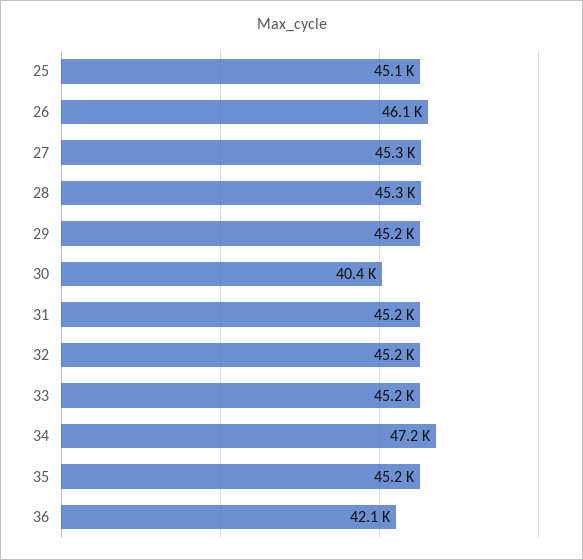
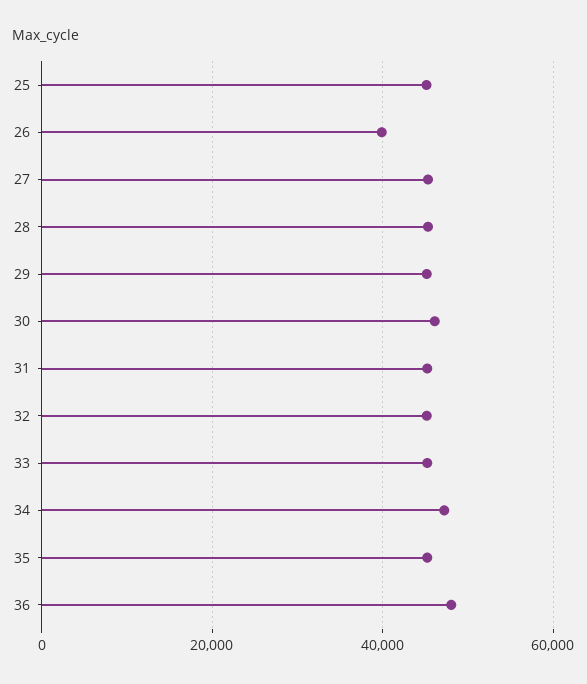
26: 46100 -> 40000
30: 40400 -> 46000
36: 42100 -> 48000

